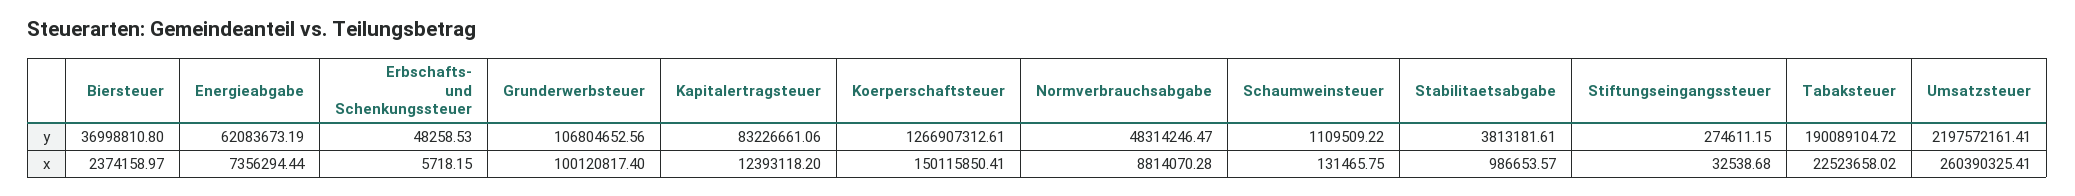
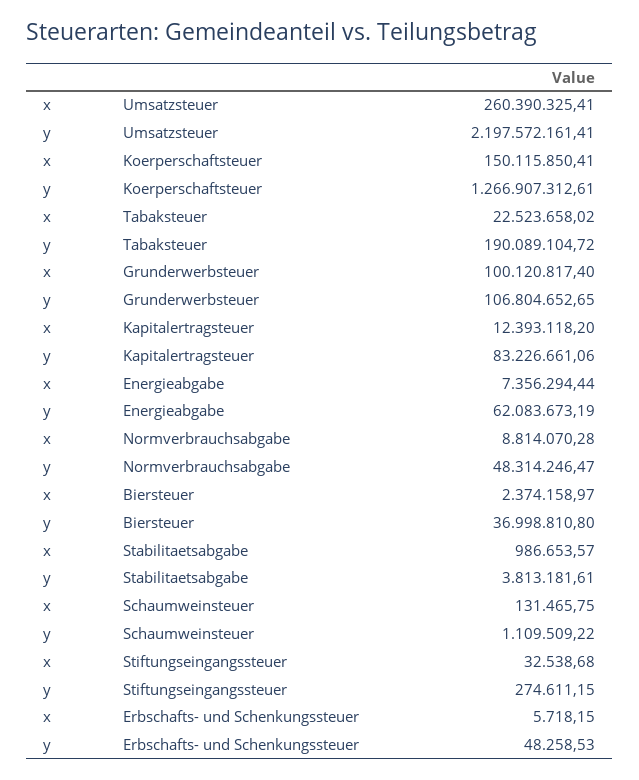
Grunderwerbsteuer, y: 106804652.56 -> 106804652.65

